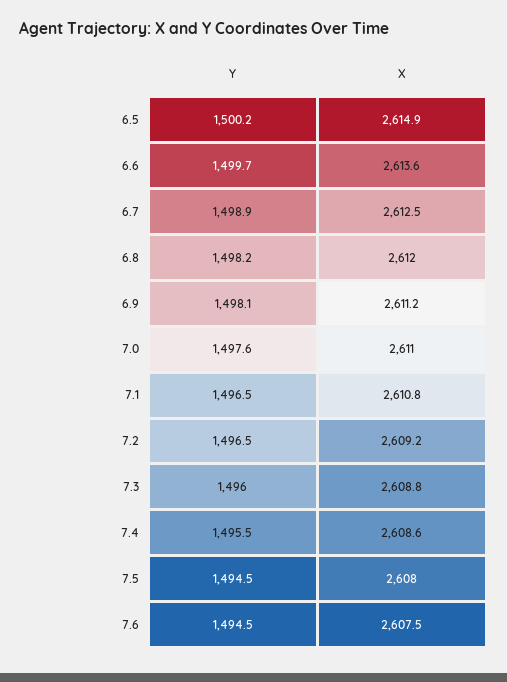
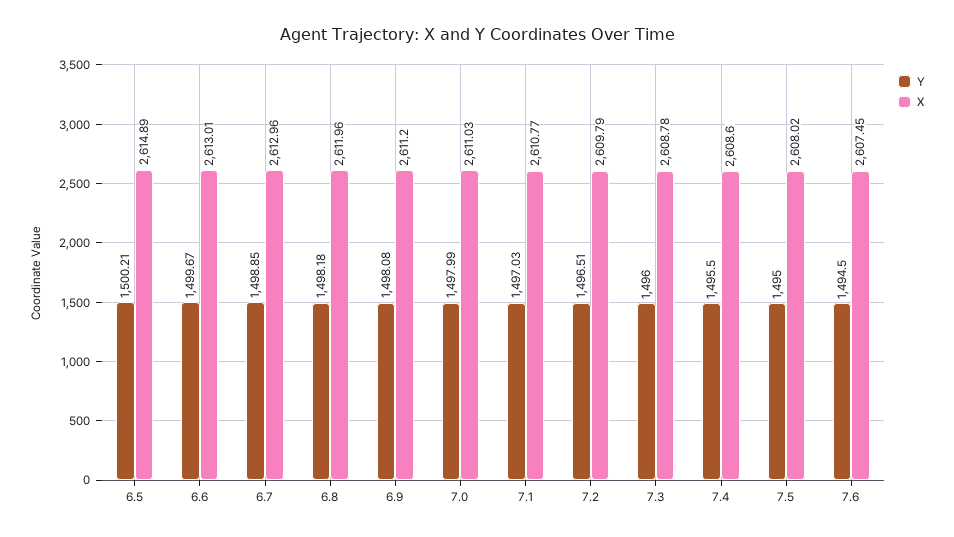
X, 6.6: 2613.6 -> 2613.01
X, 6.7: 2612.5 -> 2612.96
Y, 7.0: 1497.6 -> 1497.99
Y, 7.1: 1496.5 -> 1497.03
X, 7.2: 2609.2 -> 2609.79
Y, 7.5: 1494.5 -> 1495

